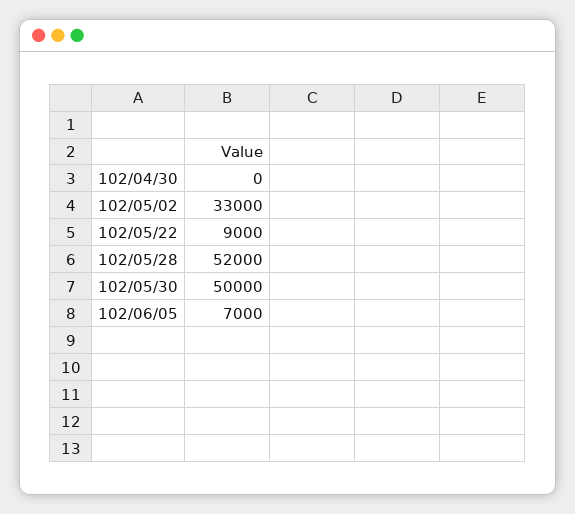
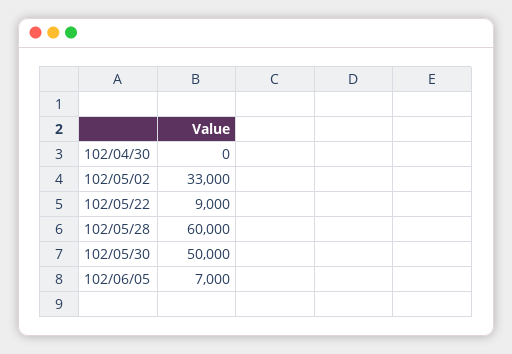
102/05/28: 52000 -> 60000

